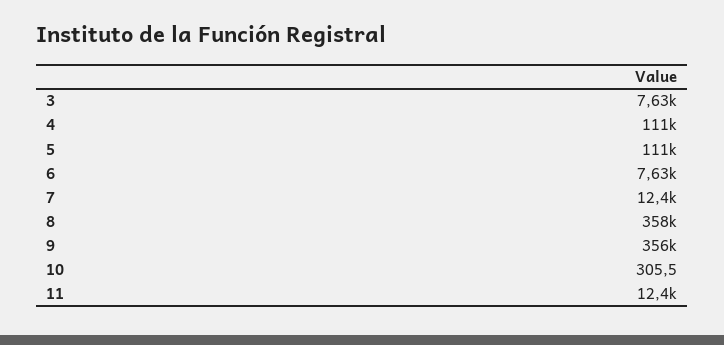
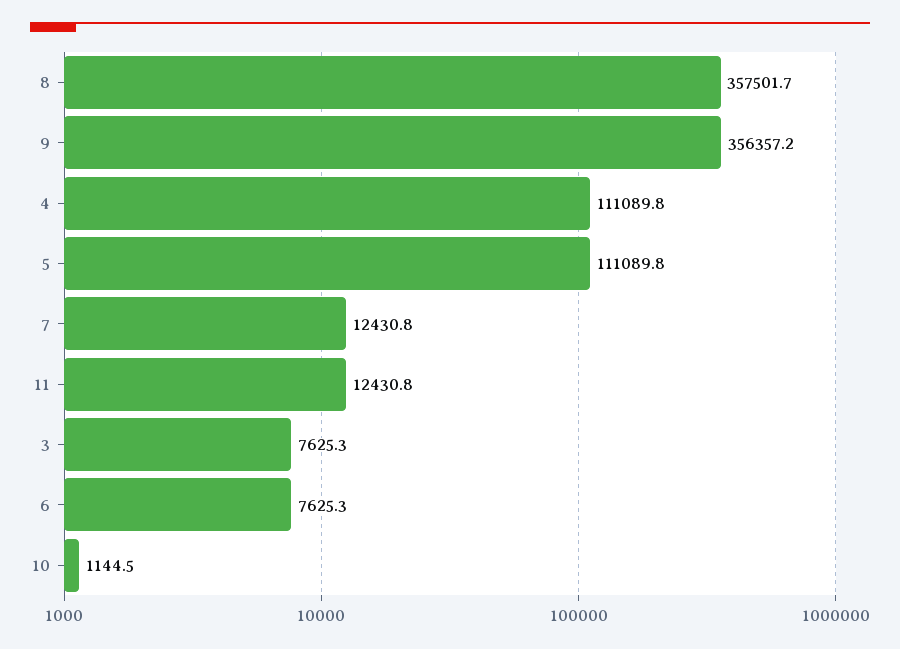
10: 305.5 -> 1144.5

